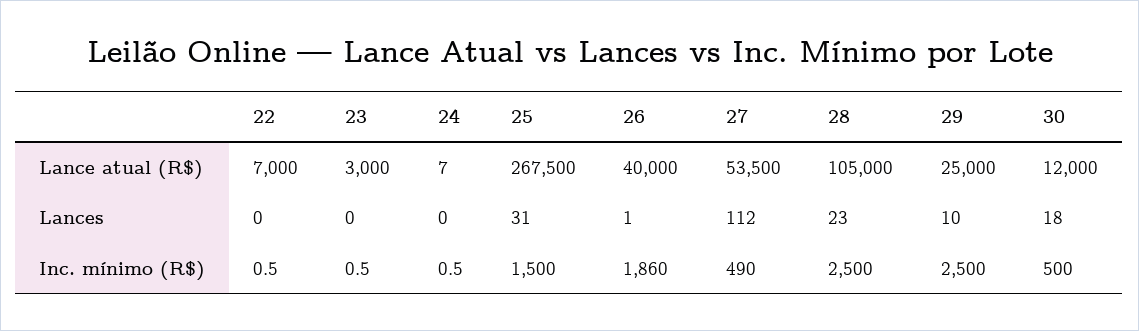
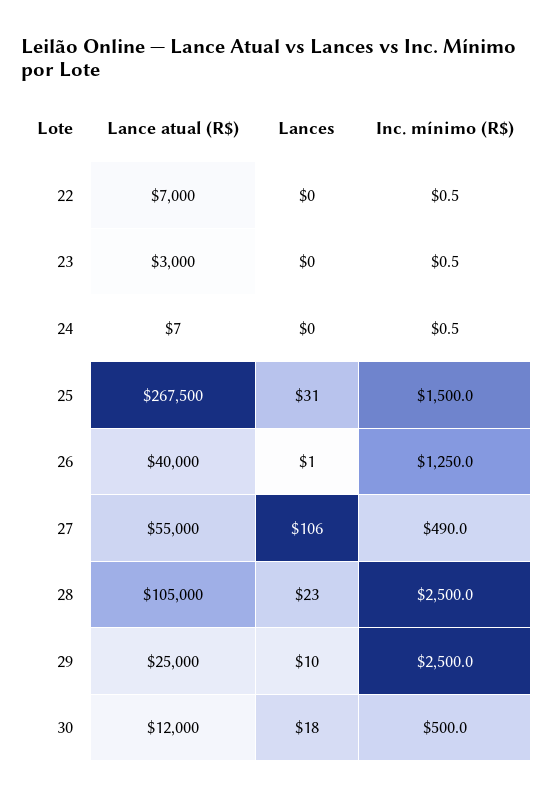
27, Lance atual (R$): 53500 -> 55000
27, Lances: 112 -> 106
26, Inc. mínimo (R$): 1860 -> 1250

